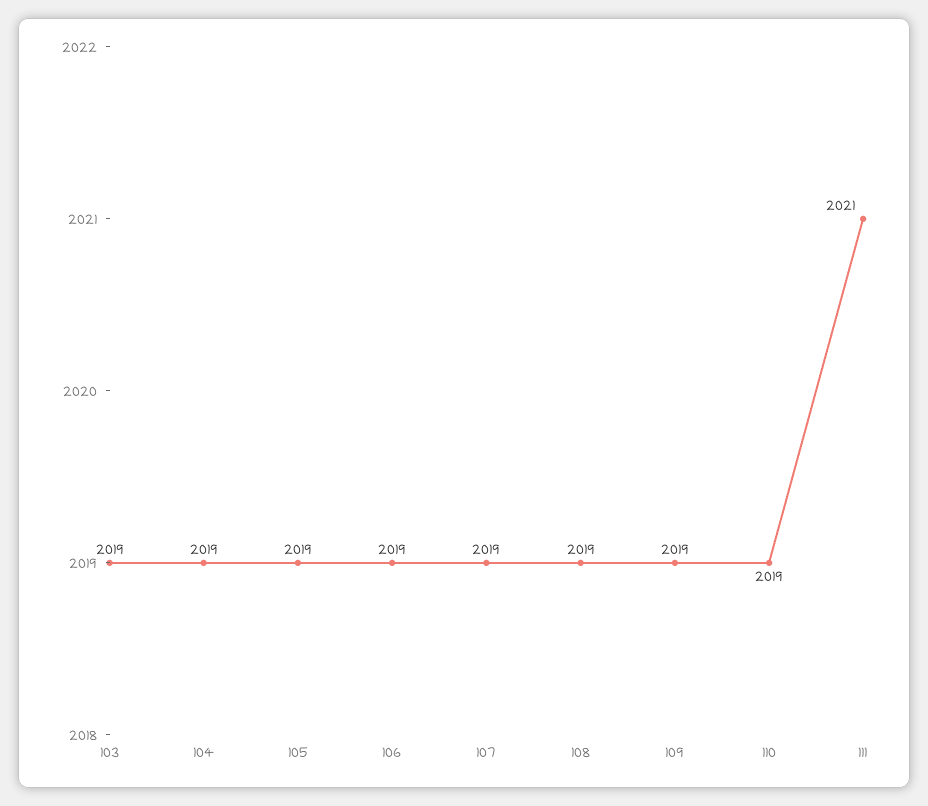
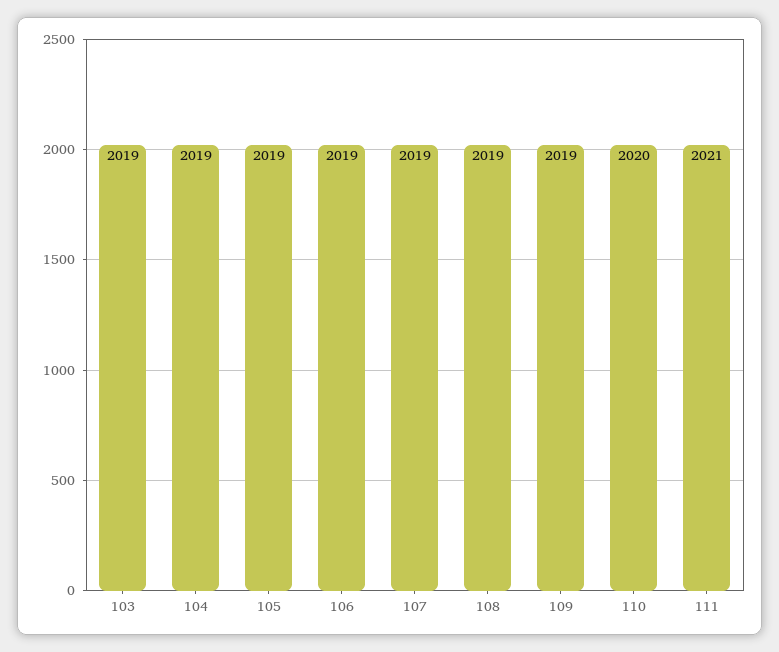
110: 2019 -> 2020

